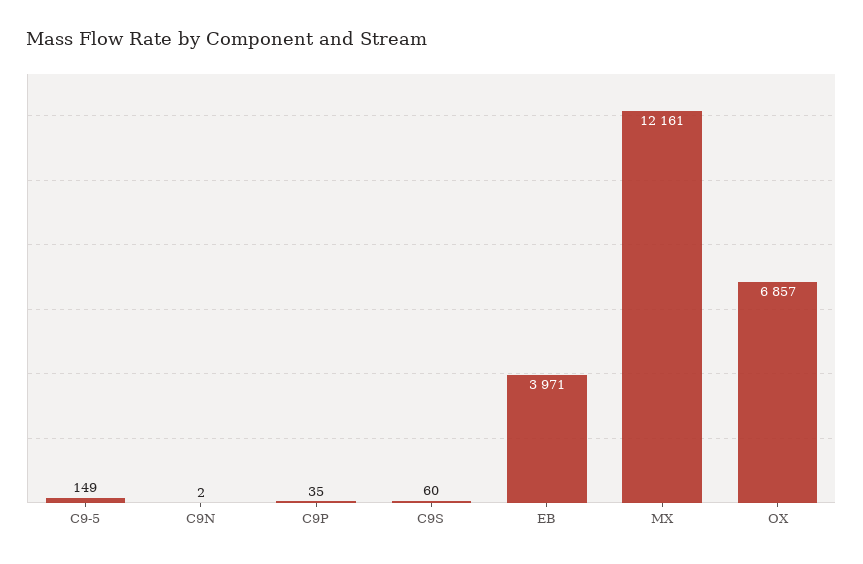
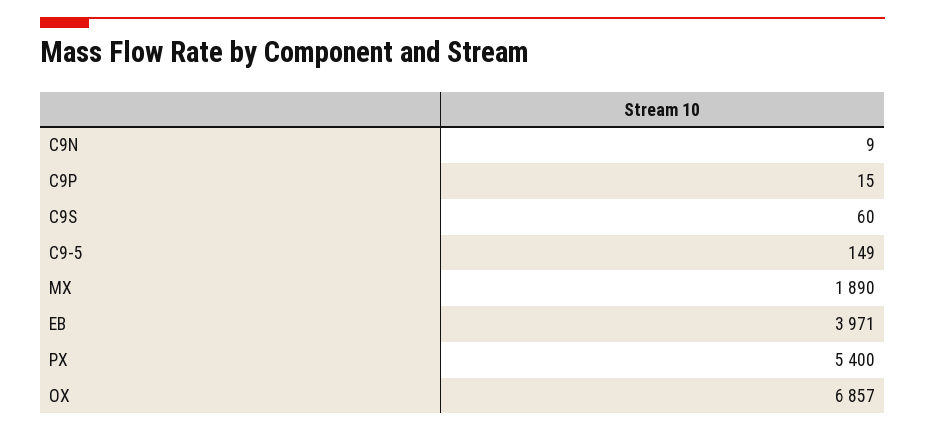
C9N: 2 -> 9
C9P: 35 -> 15
MX: 12161 -> 1890
PX: none -> 5400

